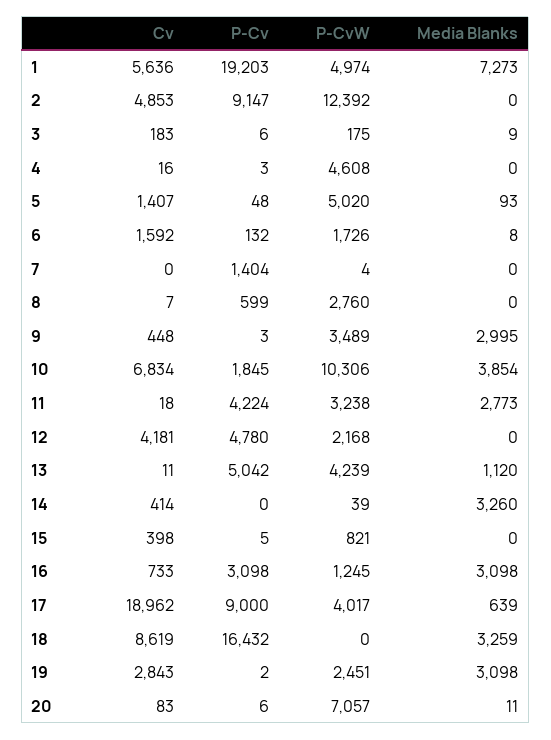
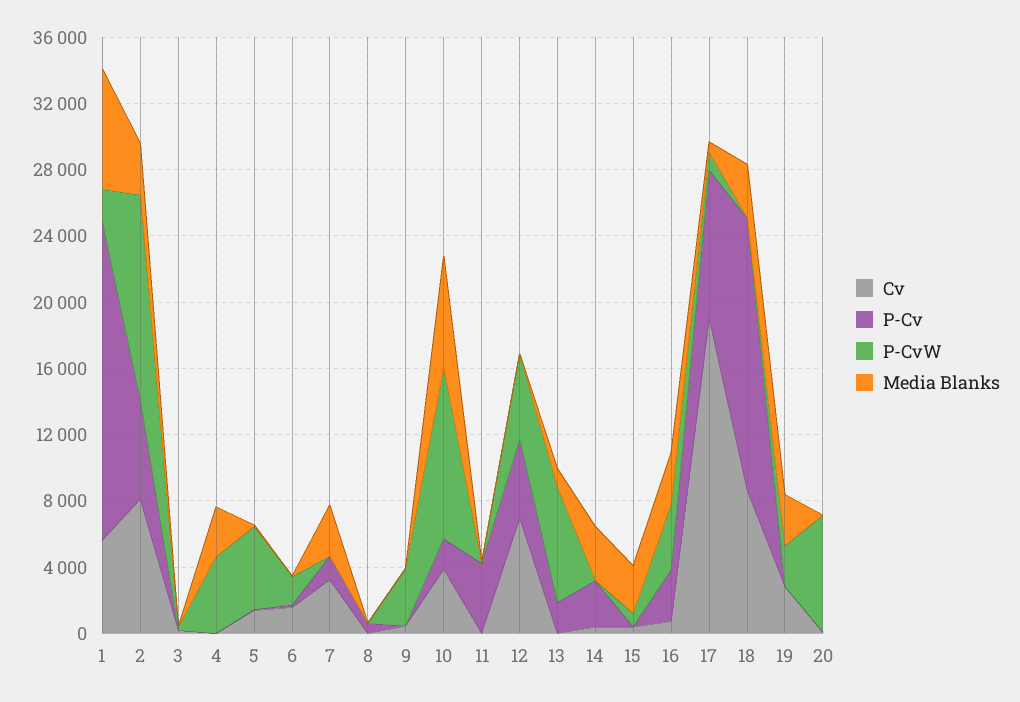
P-CvW, 1: 4974 -> 2000
Cv, 2: 4853 -> 8000
P-Cv, 2: 9147 -> 6000
Media Blanks, 2: 0 -> 3000
Media Blanks, 4: 0 -> 3000
Cv, 7: 0 -> 3000
Media Blanks, 7: 0 -> 3000
P-CvW, 8: 2760 -> 0
Media Blanks, 9: 2995 -> 0
Cv, 10: 6834 -> 4000
Media Blanks, 10: 3854 -> 7000
P-CvW, 11: 3238 -> 0
Media Blanks, 11: 2773 -> 0
Cv, 12: 4181 -> 7000
P-CvW, 12: 2168 -> 5000
P-Cv, 13: 5042 -> 2000
P-CvW, 13: 4239 -> 7000
P-Cv, 14: 0 -> 3000
Media Blanks, 15: 0 -> 3000
P-CvW, 16: 1245 -> 4000
P-CvW, 17: 4017 -> 1000

